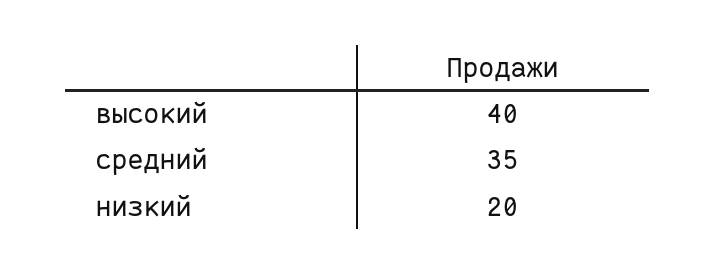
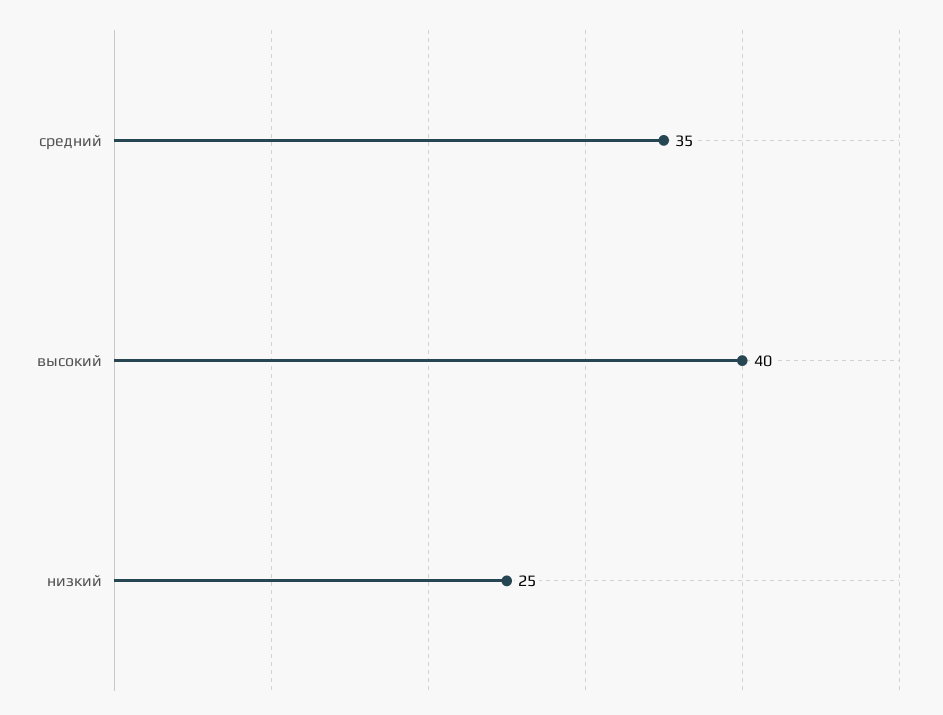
низкий: 20 -> 25

